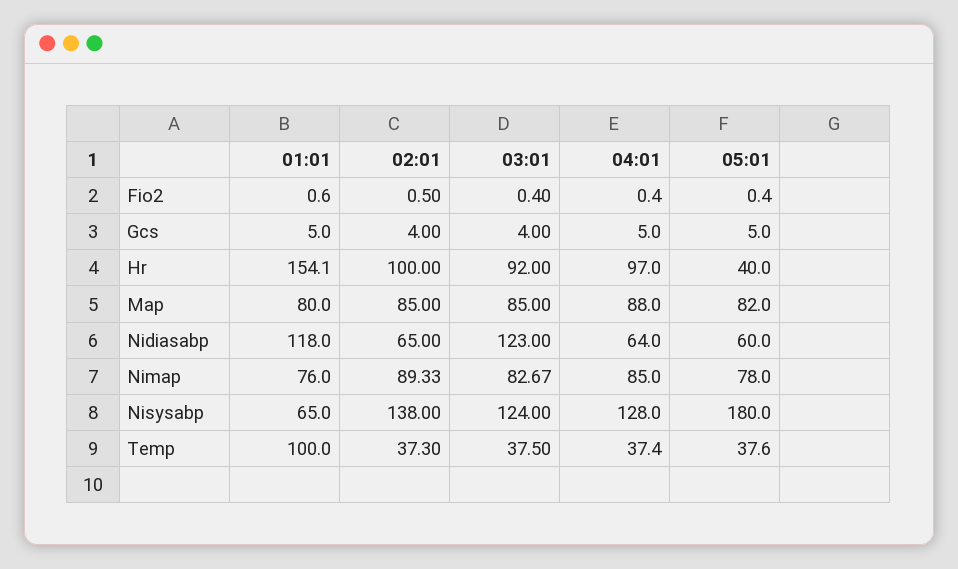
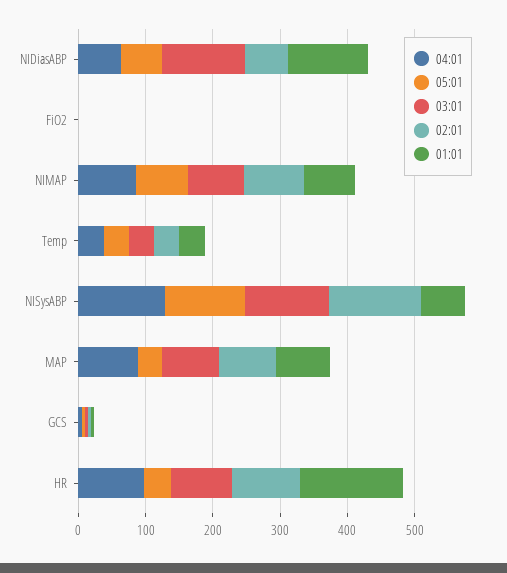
05:01, Map: 82 -> 40
05:01, Nisysabp: 180 -> 120
01:01, Temp: 100 -> 40

